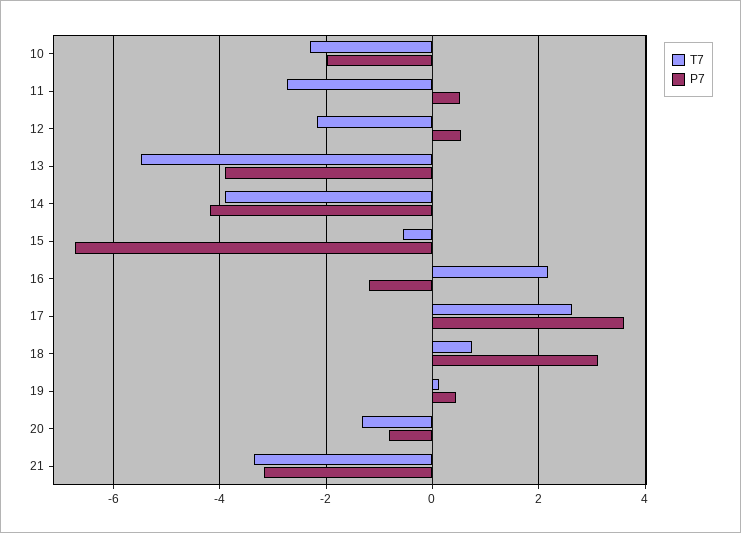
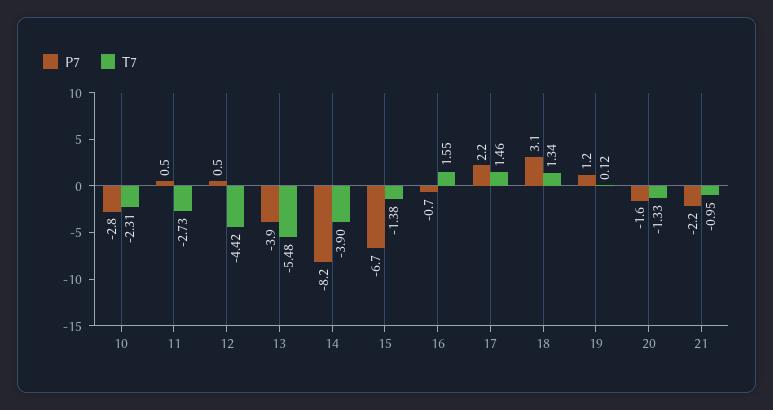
P7, 10: -2 -> -2.8
T7, 12: -2.2 -> -4.42
P7, 14: -4.2 -> -8.2
T7, 15: -0.6 -> -1.38
T7, 16: 2.2 -> 1.55
P7, 16: -1.2 -> -0.7
T7, 17: 2.6 -> 1.46
P7, 17: 3.6 -> 2.2
T7, 18: 0.8 -> 1.34
P7, 19: 0.4 -> 1.2
P7, 20: -0.8 -> -1.6
T7, 21: -3.4 -> -0.95
P7, 21: -3.2 -> -2.2

